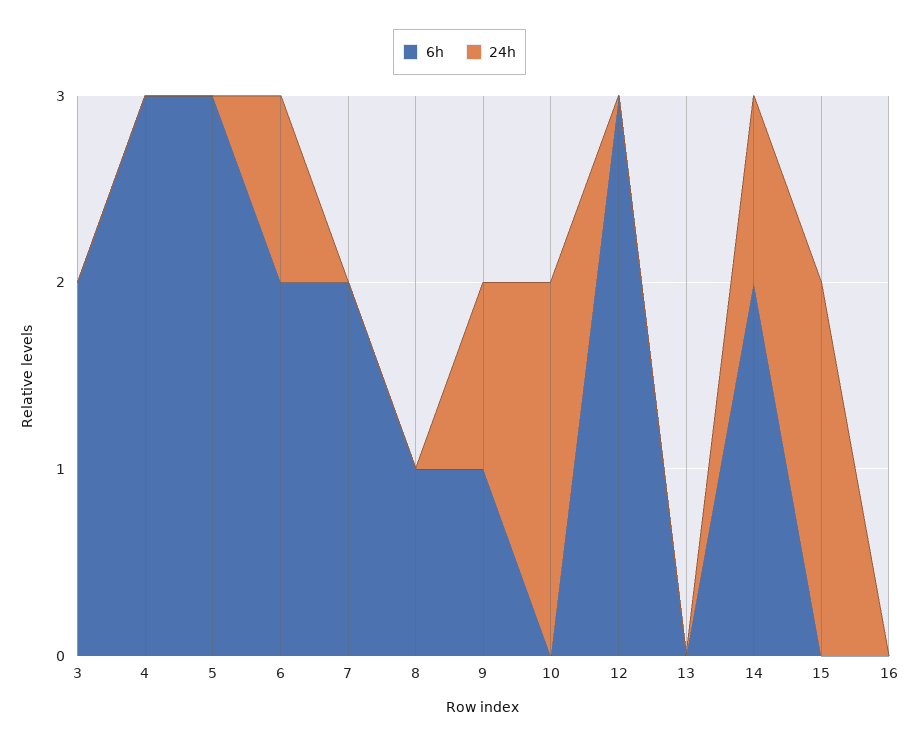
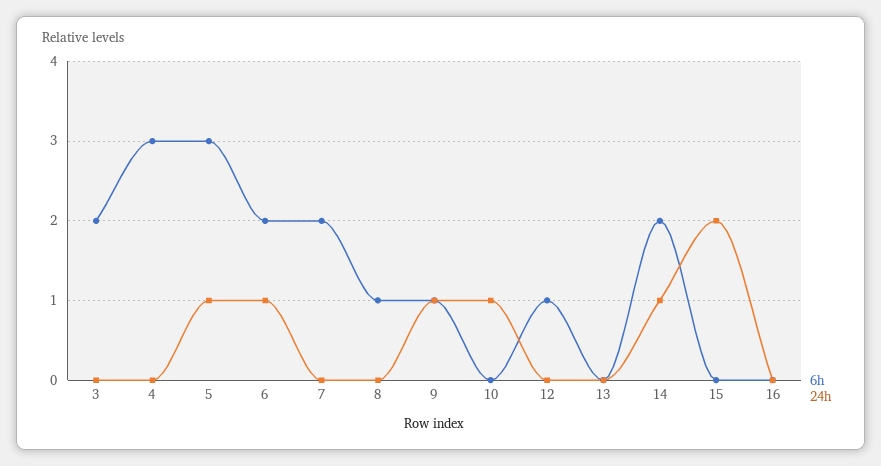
24h, 5: 0 -> 1
24h, 10: 2 -> 1
6h, 12: 3 -> 1

